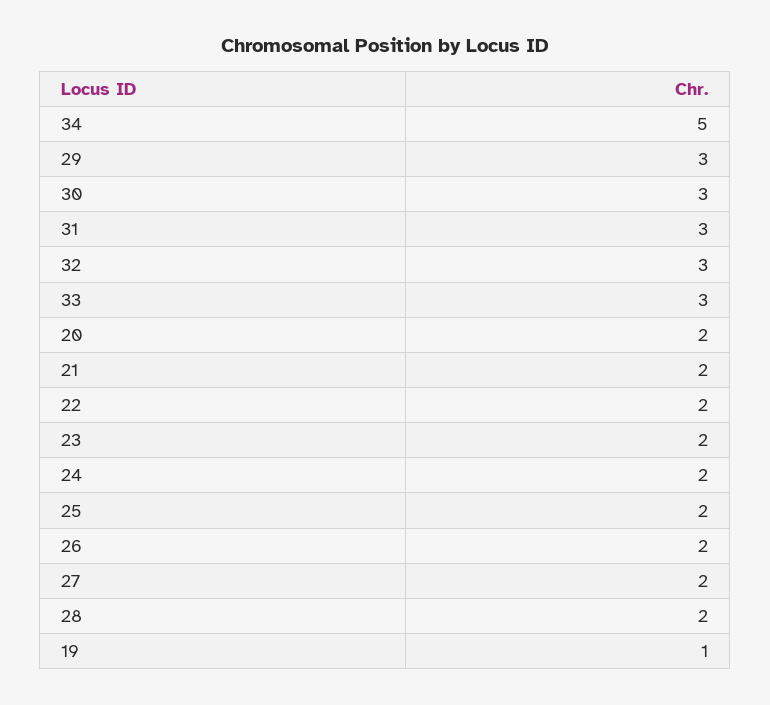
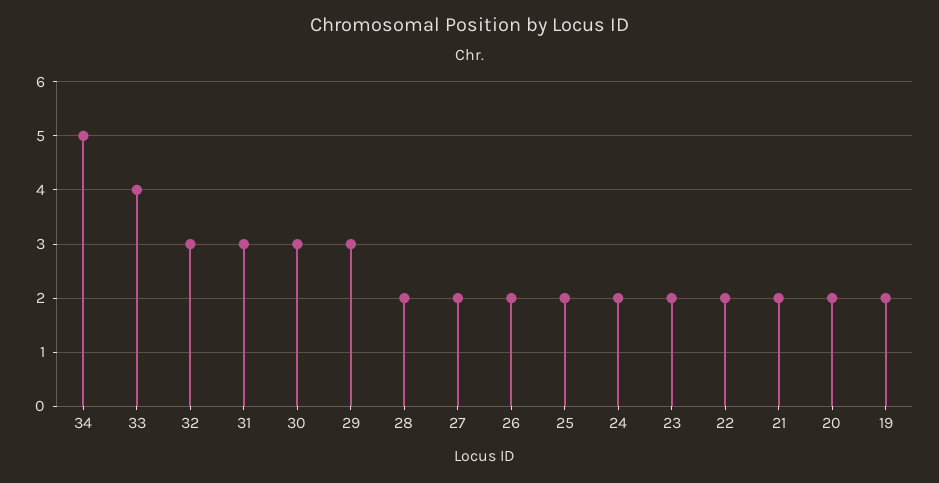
33: 3 -> 4
19: 1 -> 2

